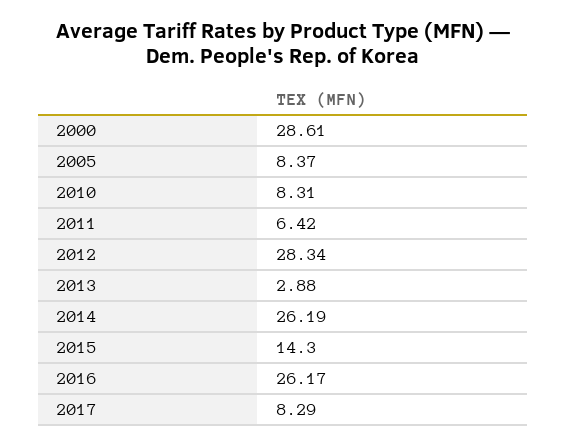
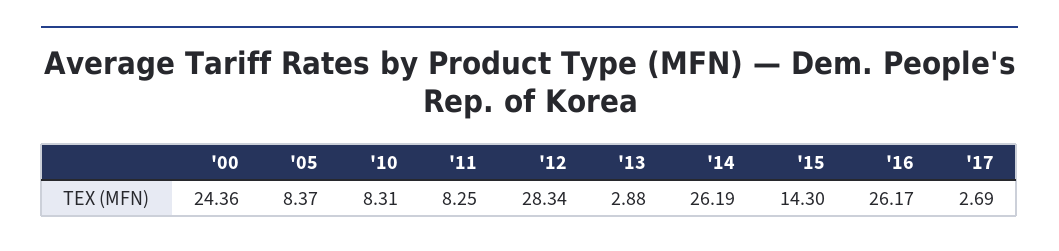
2000: 28.61 -> 24.36
2011: 6.42 -> 8.25
2017: 8.29 -> 2.69

